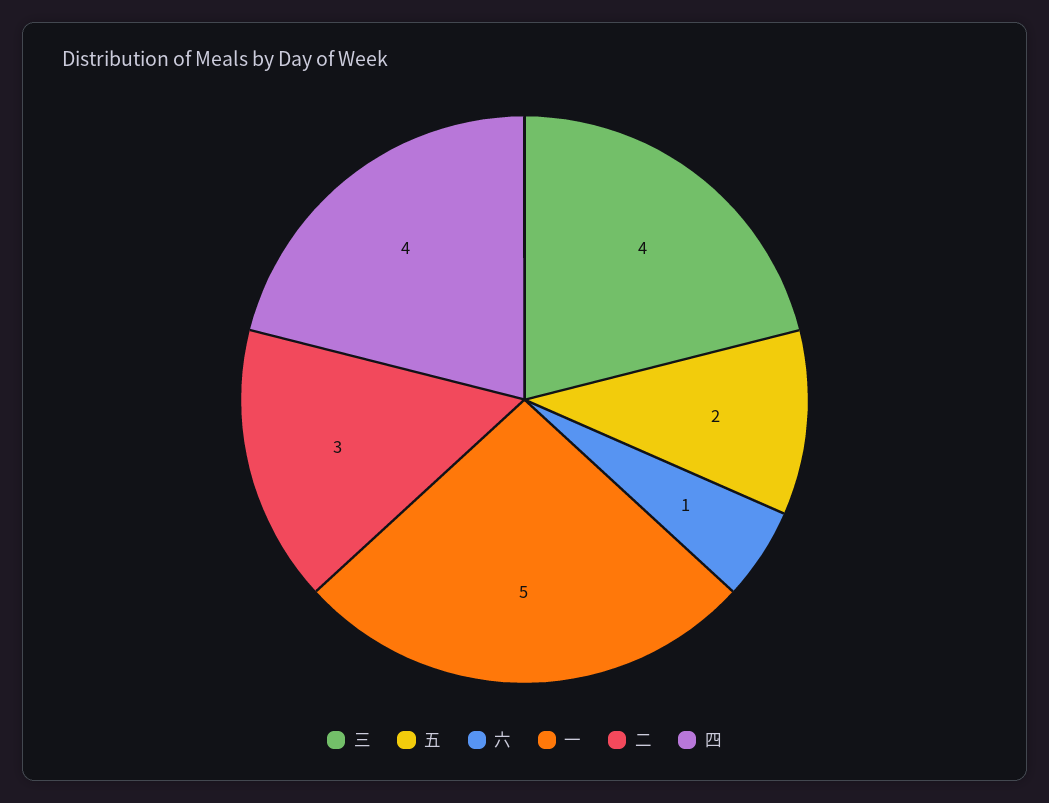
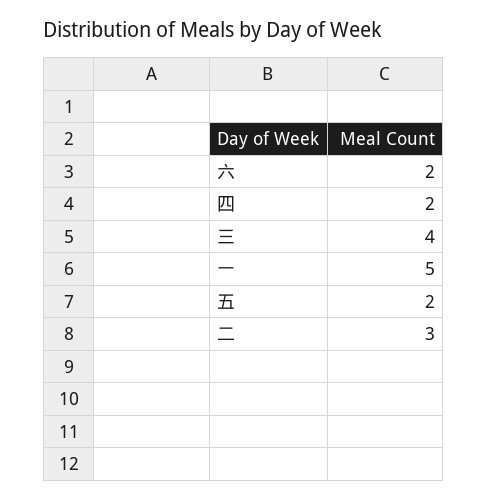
六: 1 -> 2
四: 4 -> 2

